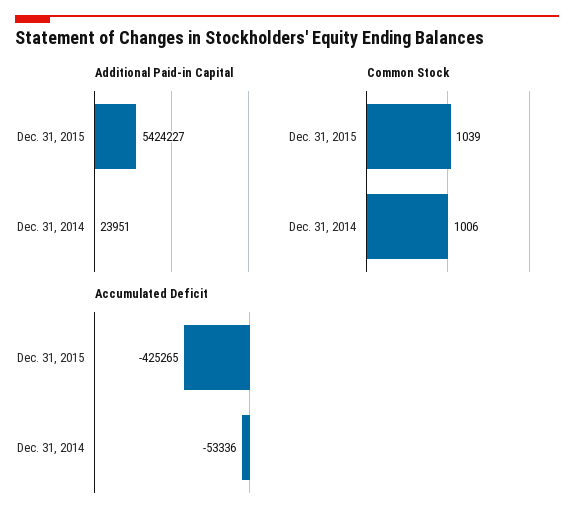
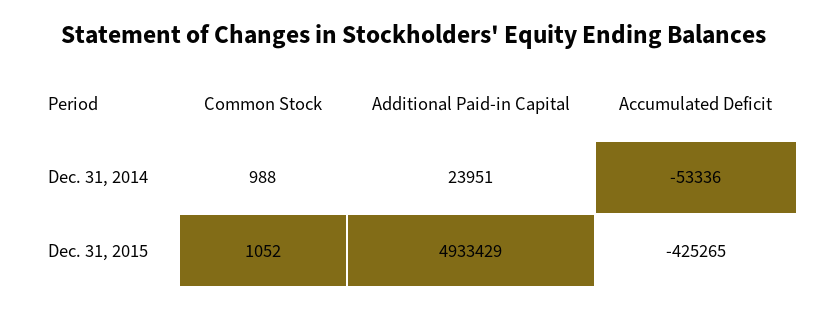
Additional Paid-in Capital, Dec. 31, 2015: 5424227 -> 4933429
Common Stock, Dec. 31, 2015: 1039 -> 1052
Common Stock, Dec. 31, 2014: 1006 -> 988

